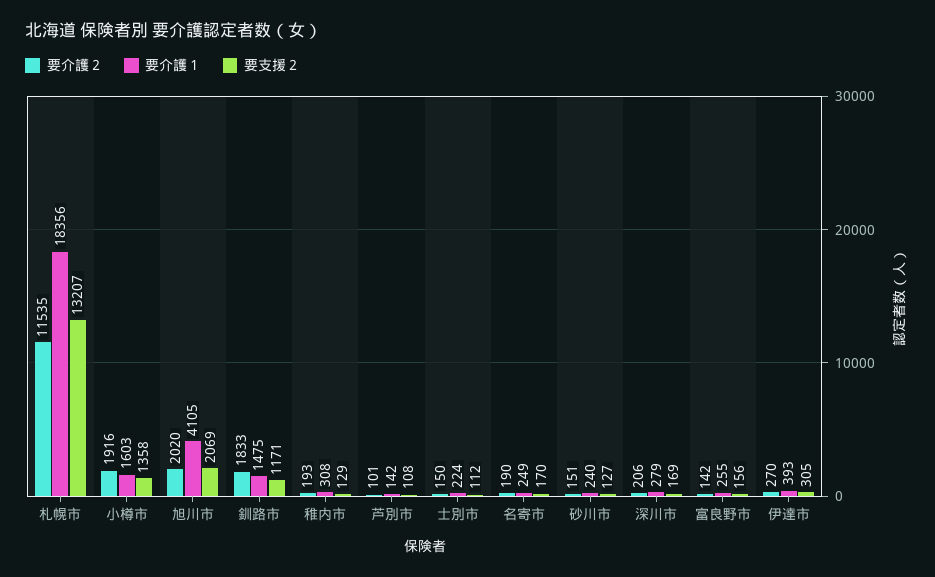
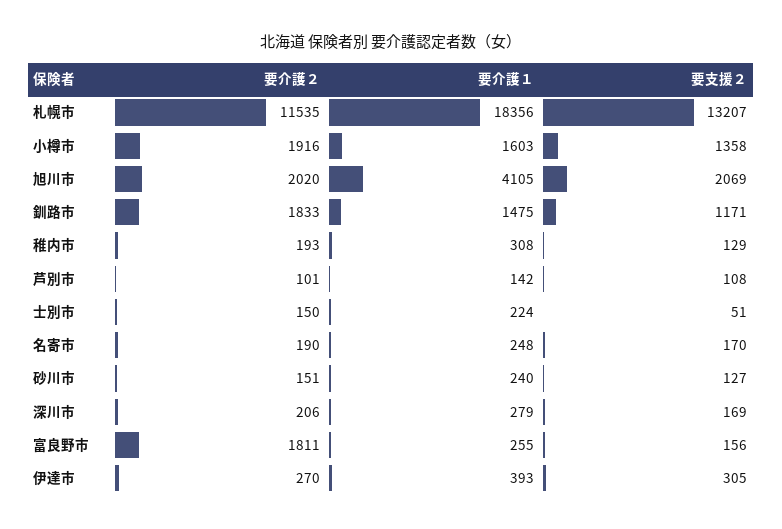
要支援２, 士別市: 112 -> 51
要介護１, 名寄市: 249 -> 248
要介護２, 富良野市: 142 -> 1811

